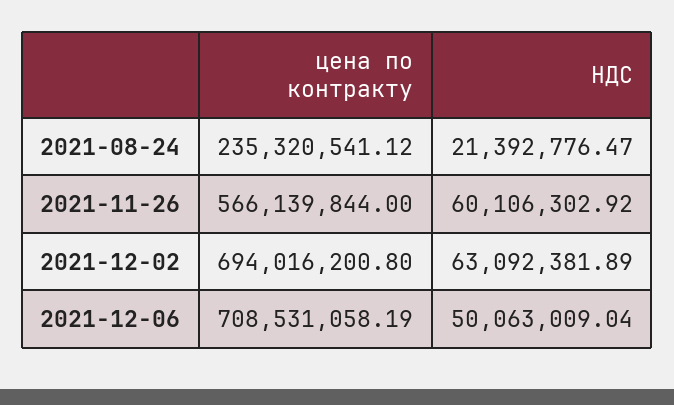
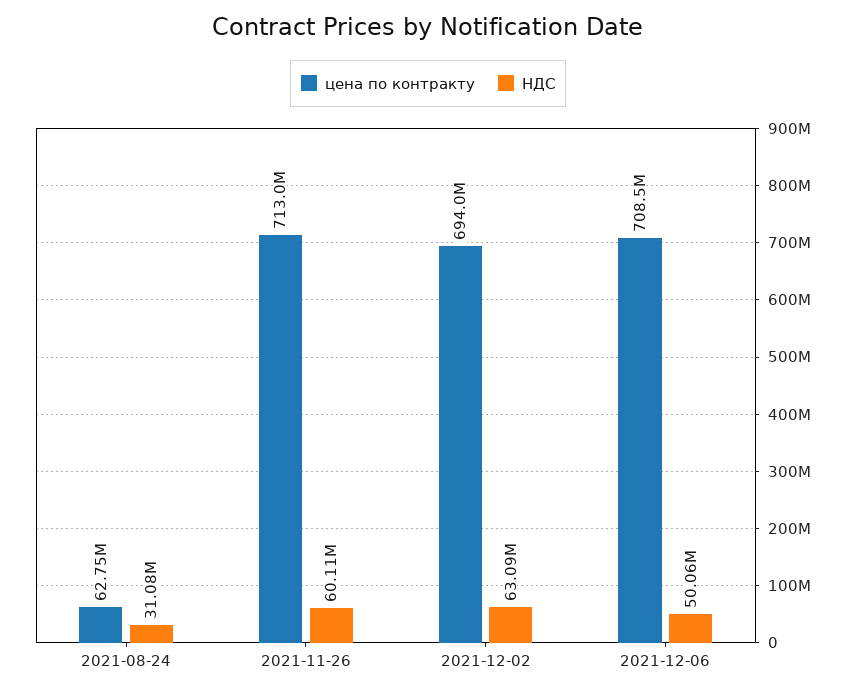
цена по контракту, 2021-08-24: 235320541.12 -> 62750000
НДС, 2021-08-24: 21392776.47 -> 31080000
цена по контракту, 2021-11-26: 566139844 -> 713000000

